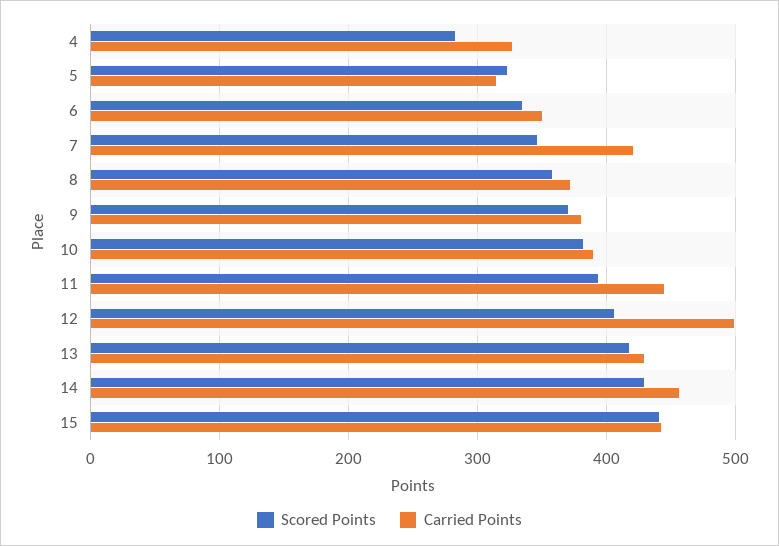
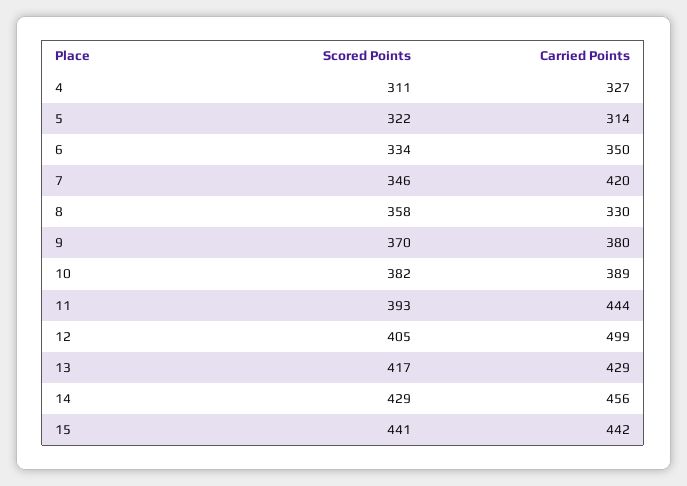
Scored Points, 4: 280 -> 311
Carried Points, 8: 370 -> 330

